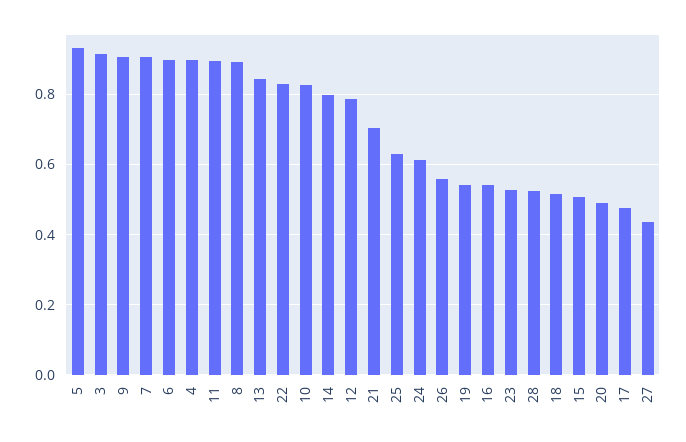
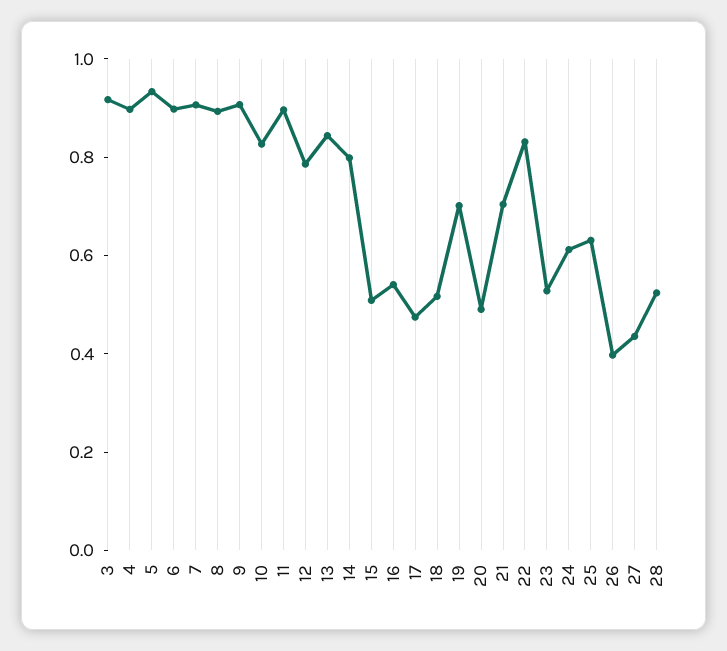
26: 0.56 -> 0.4
19: 0.54 -> 0.7

